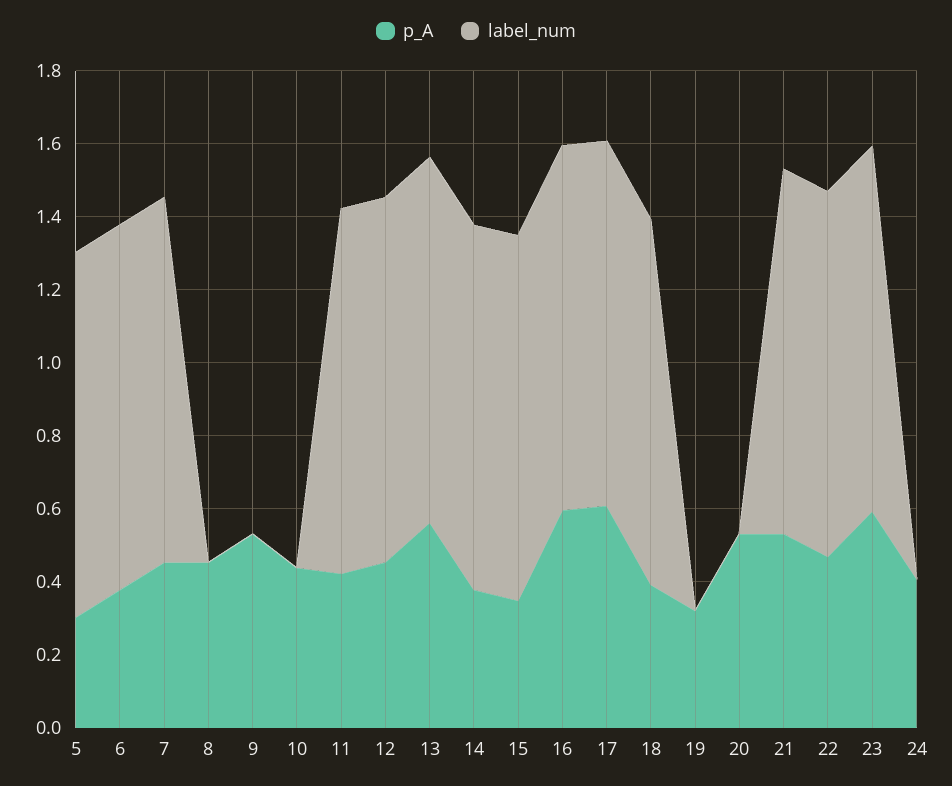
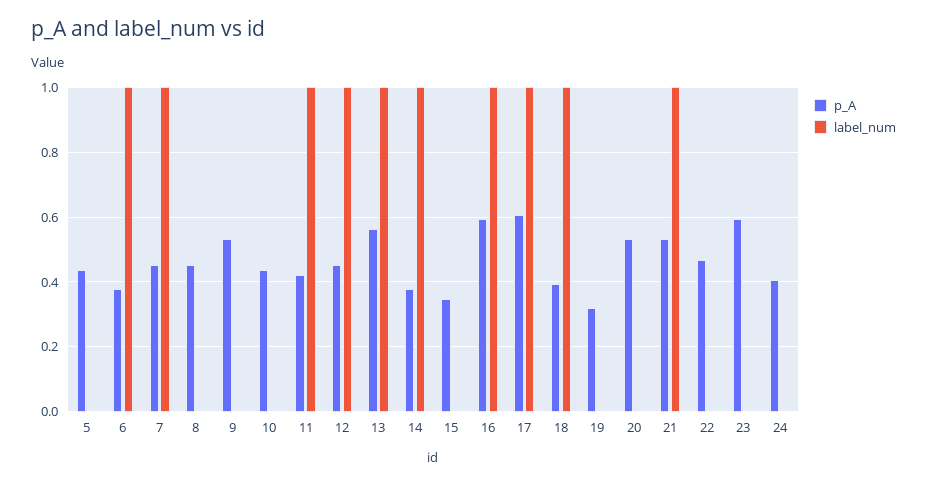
p_A, 5: 0.3 -> 0.44
label_num, 5: 1 -> 0
label_num, 15: 1 -> 0
label_num, 22: 1 -> 0
label_num, 23: 1 -> 0

